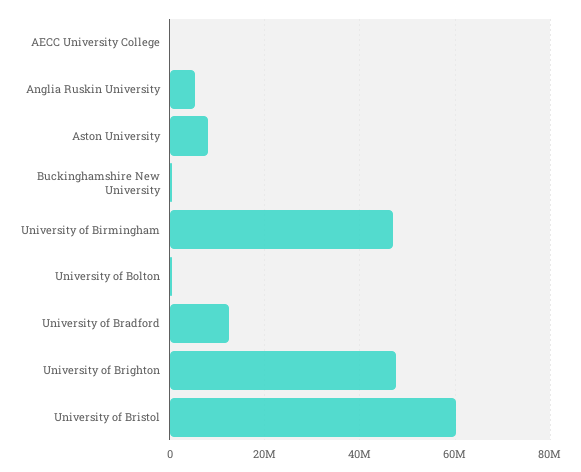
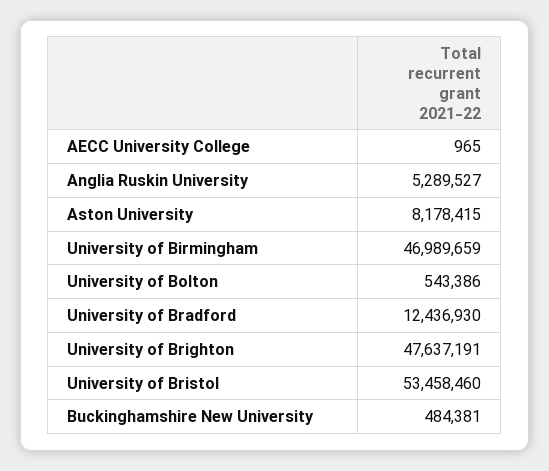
University of Bristol: 60000000 -> 53458460

